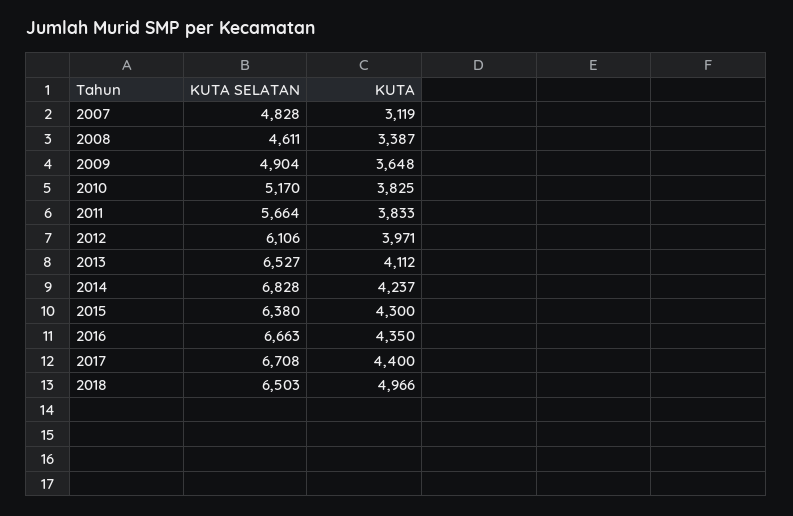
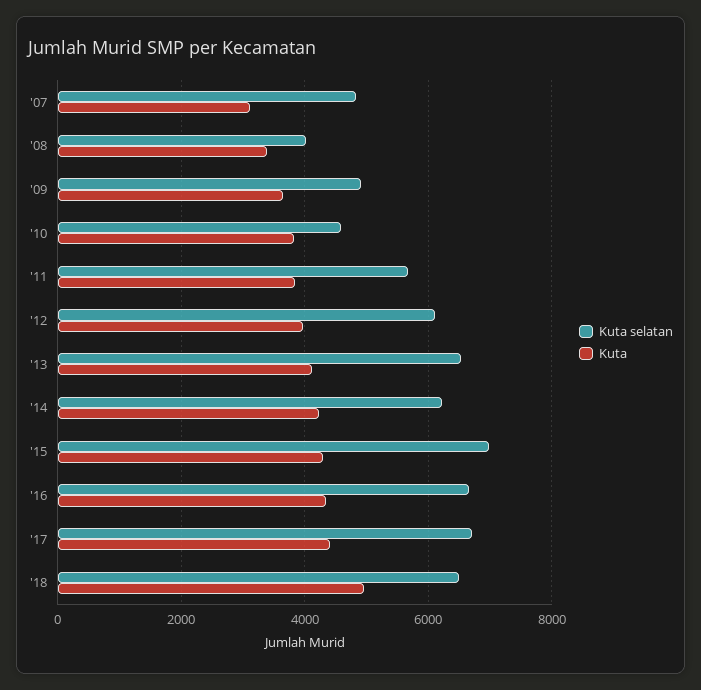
KUTA SELATAN, 2008: 4611 -> 4000
KUTA SELATAN, 2010: 5170 -> 4600
KUTA SELATAN, 2014: 6828 -> 6200
KUTA SELATAN, 2015: 6380 -> 7000

